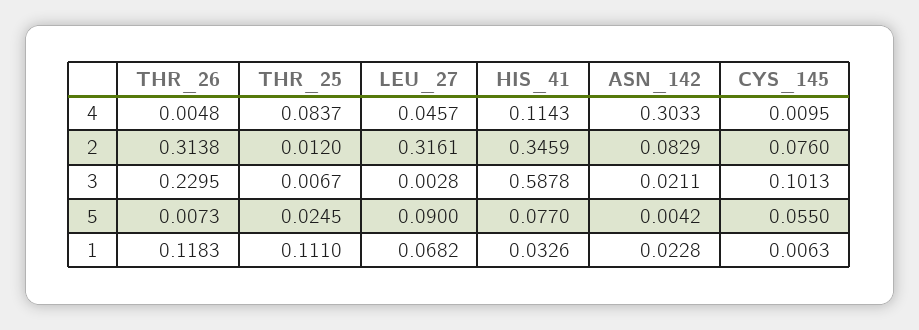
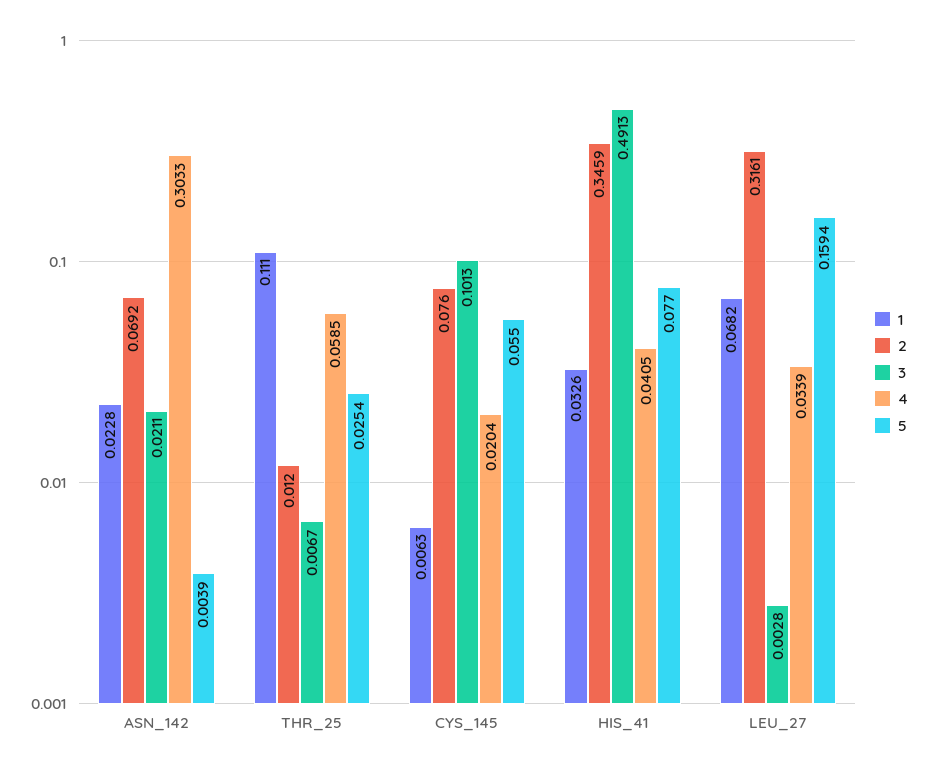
4, THR_26: 0.0048 -> none
4, THR_25: 0.0837 -> 0.0585
4, LEU_27: 0.0457 -> 0.0339
4, HIS_41: 0.1143 -> 0.0405
4, CYS_145: 0.0095 -> 0.0204
2, THR_26: 0.3138 -> none
2, ASN_142: 0.0829 -> 0.0692
3, THR_26: 0.2295 -> none
3, HIS_41: 0.5878 -> 0.4913
5, THR_26: 0.0073 -> none
5, THR_25: 0.0245 -> 0.0254
5, LEU_27: 0.09 -> 0.1594
5, ASN_142: 0.0042 -> 0.0039
1, THR_26: 0.1183 -> none

